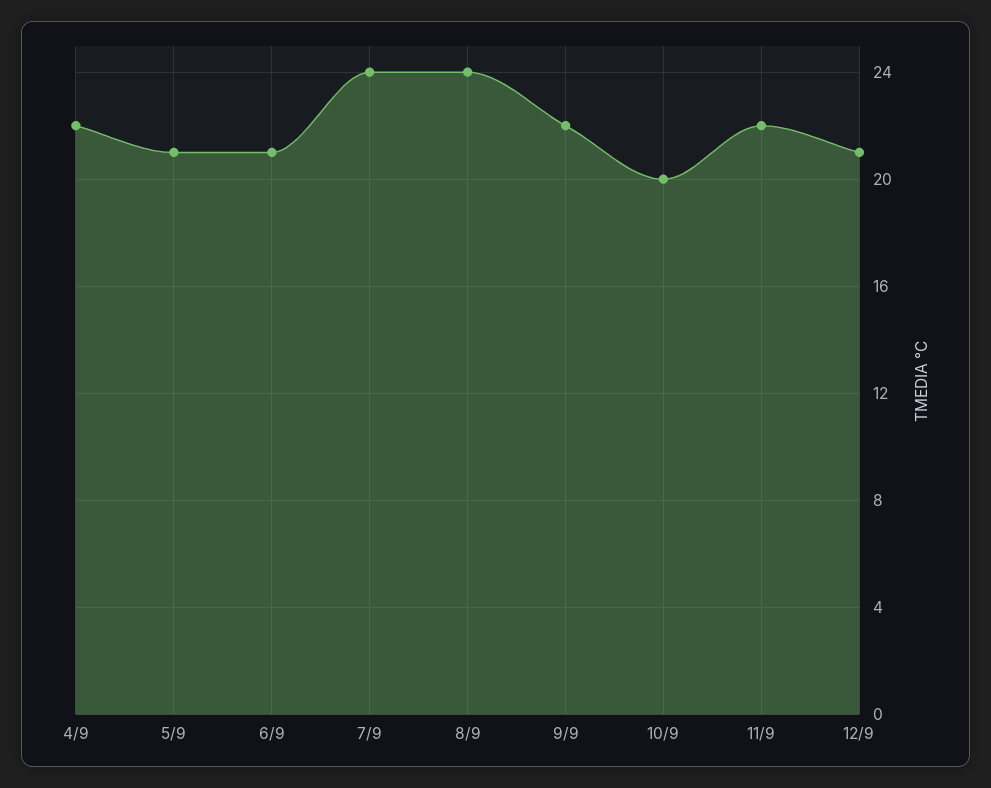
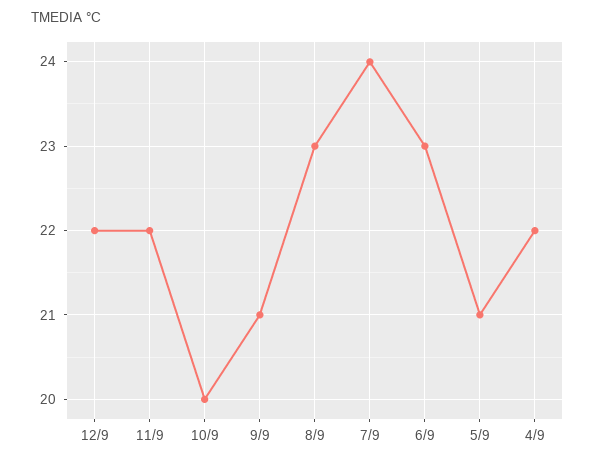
6/9: 21 -> 23
8/9: 24 -> 23
9/9: 22 -> 21
12/9: 21 -> 22

